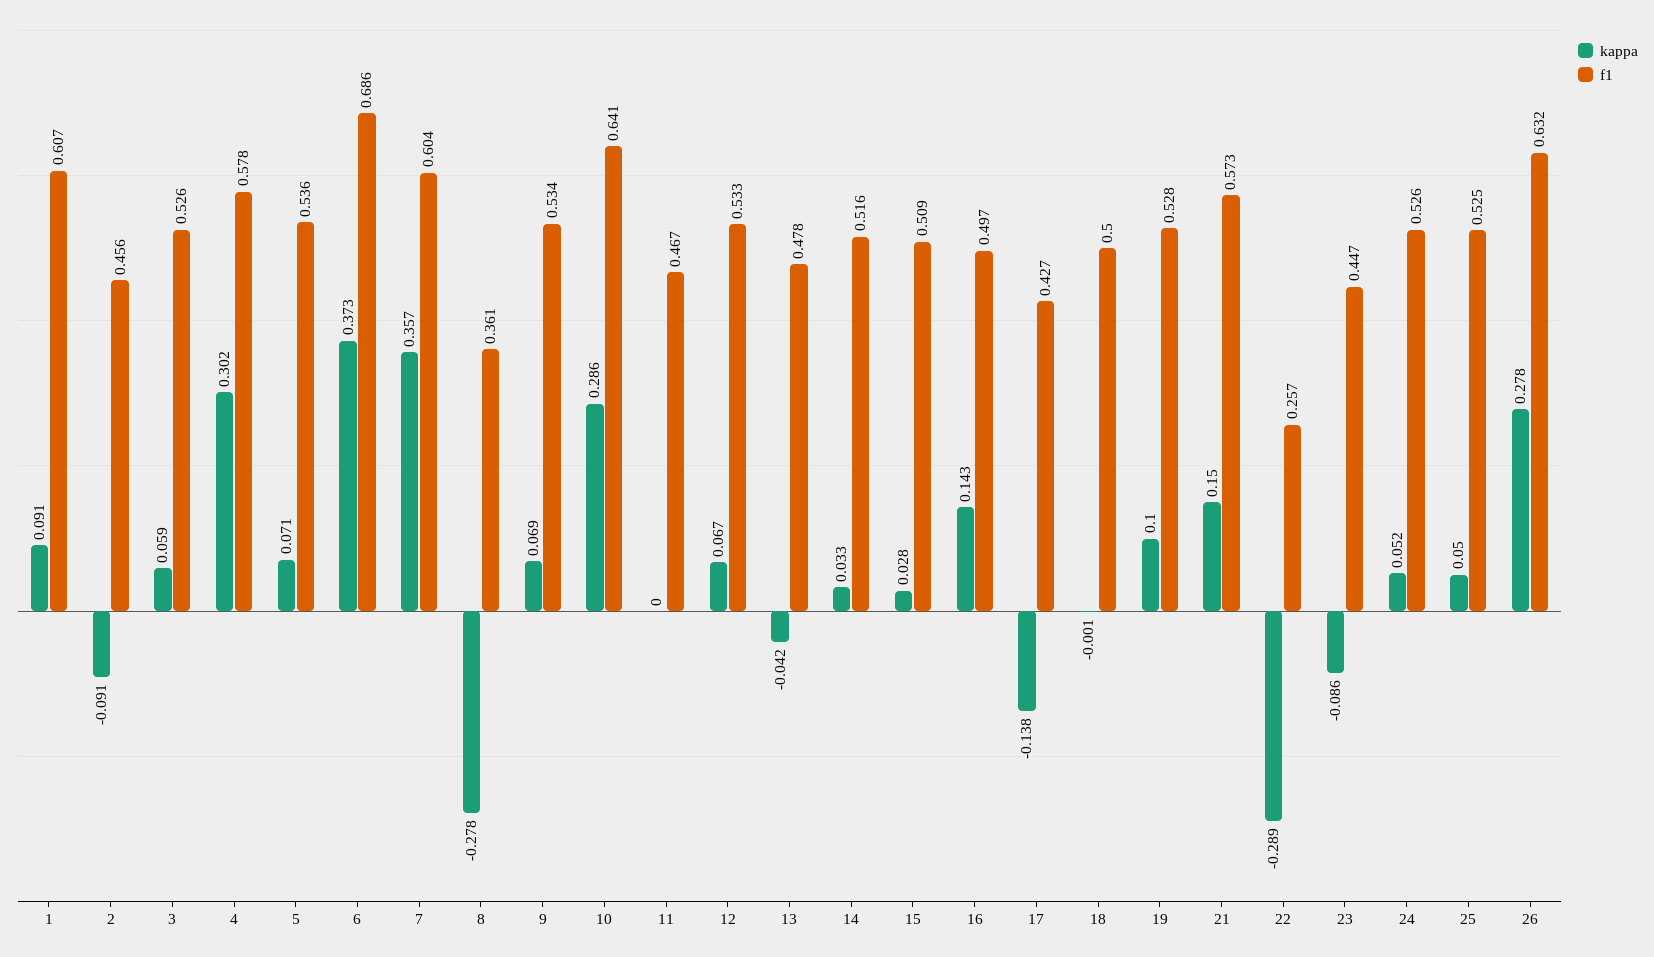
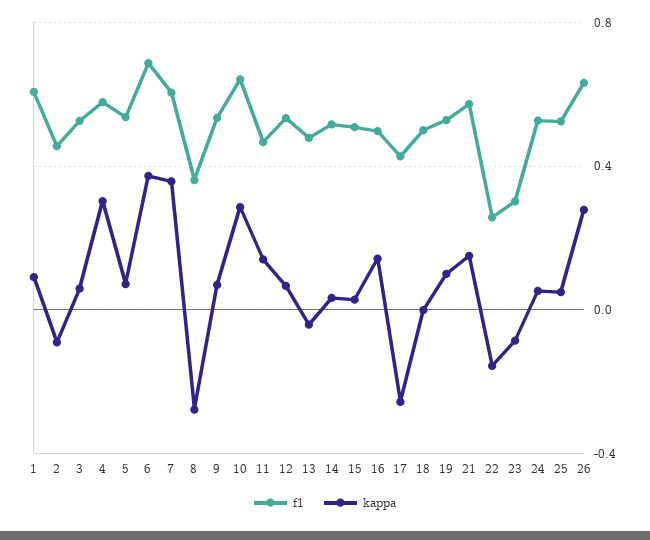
kappa, 11: 0 -> 0.15
kappa, 17: -0.138 -> -0.25
kappa, 22: -0.289 -> -0.15
f1, 23: 0.447 -> 0.3

